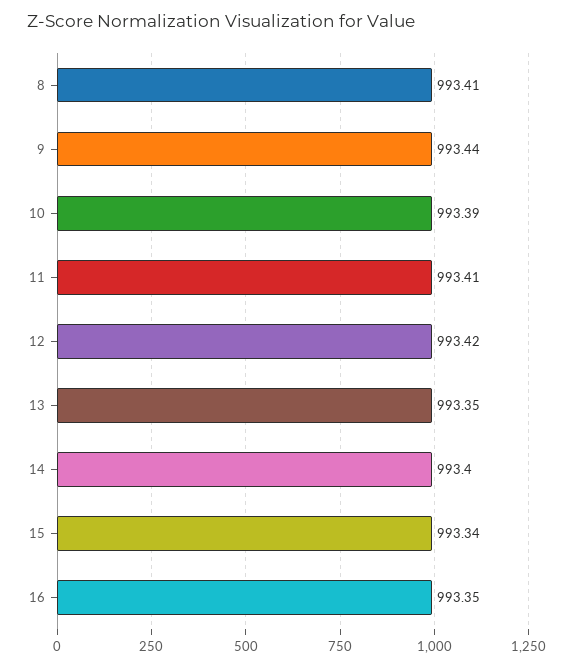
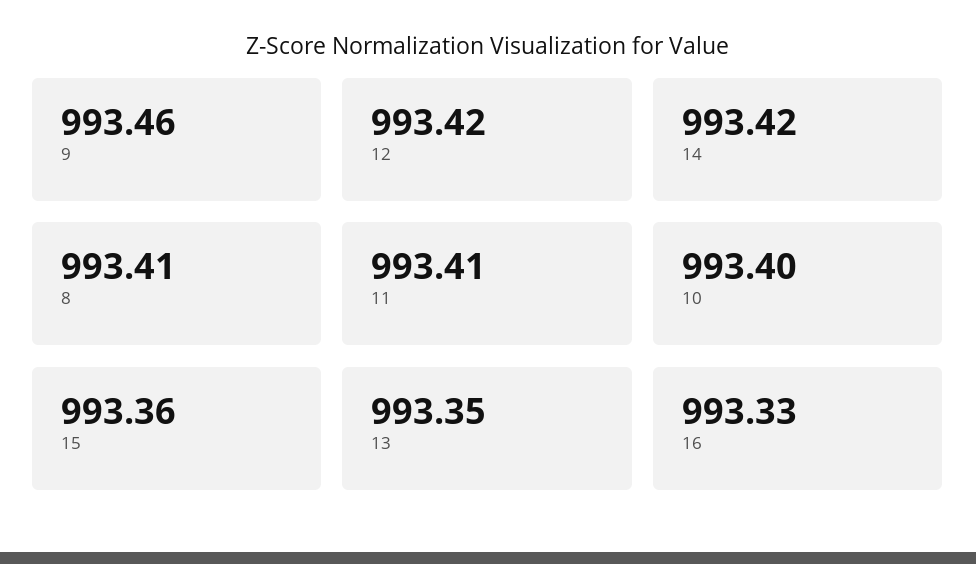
9: 993.44 -> 993.46
10: 993.39 -> 993.4
14: 993.4 -> 993.42
15: 993.34 -> 993.36
16: 993.35 -> 993.33

